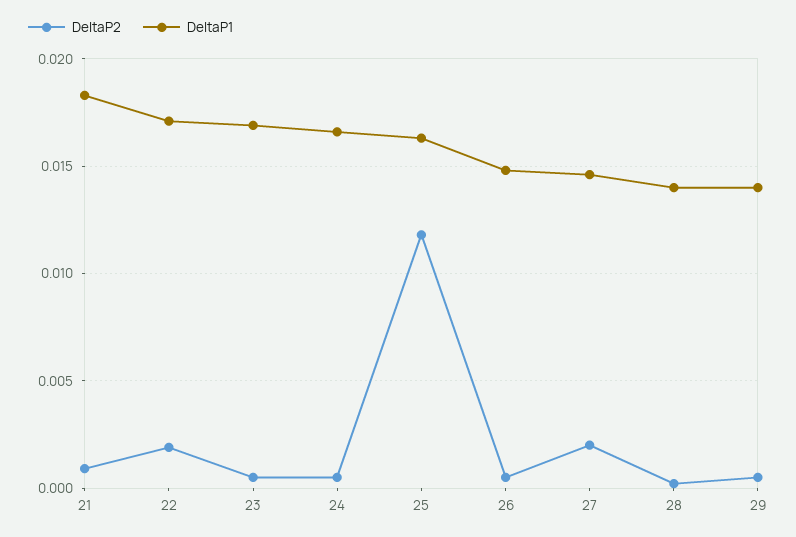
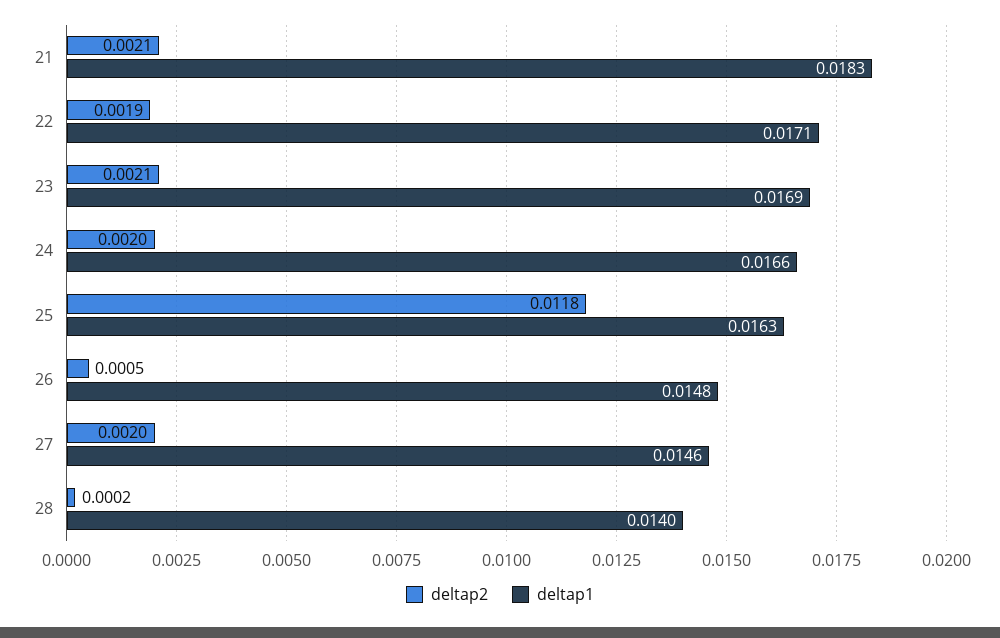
DeltaP2, 21: 0.001 -> 0.0021
DeltaP2, 23: 0.0005 -> 0.0021
DeltaP2, 24: 0.0005 -> 0.002
DeltaP2, 29: 0.0005 -> none
DeltaP1, 29: 0.014 -> none

